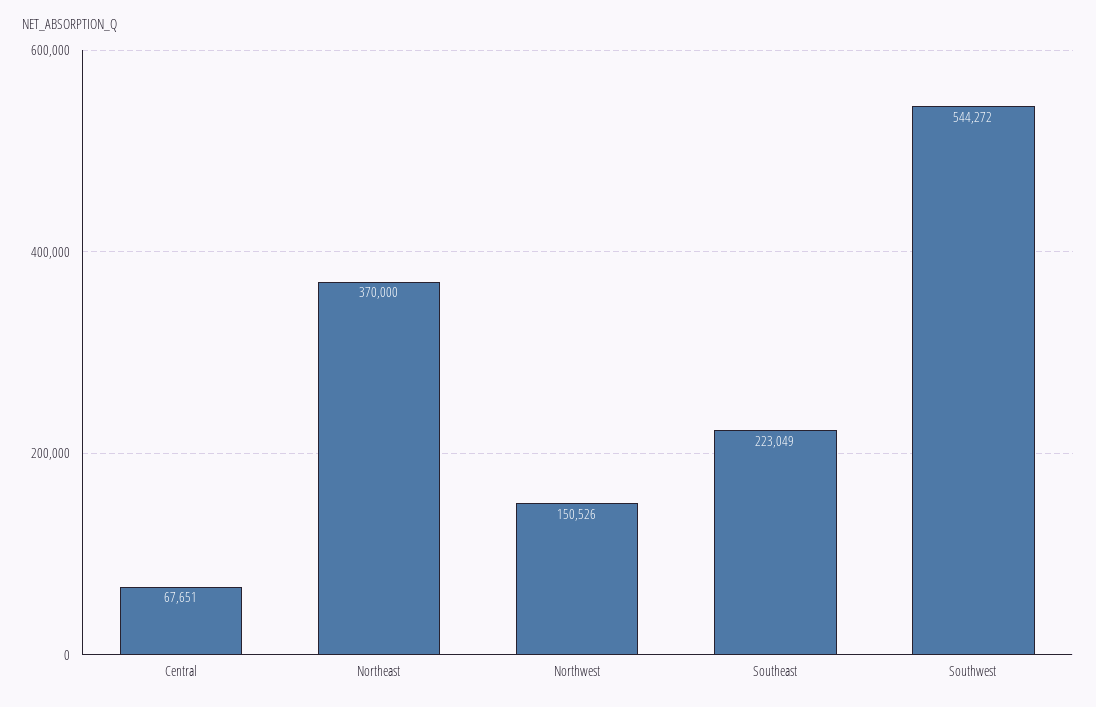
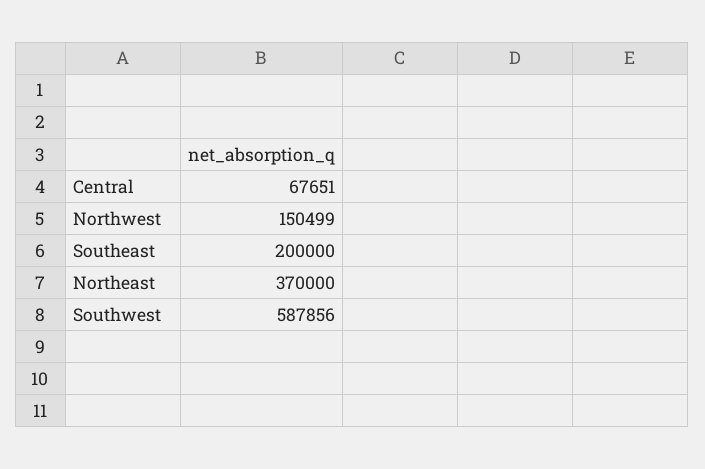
Northwest: 150526 -> 150499
Southeast: 223049 -> 200000
Southwest: 544272 -> 587856

